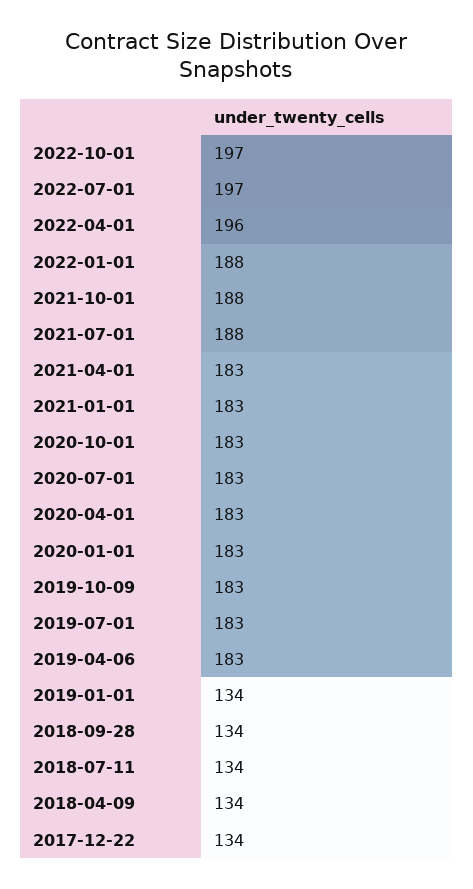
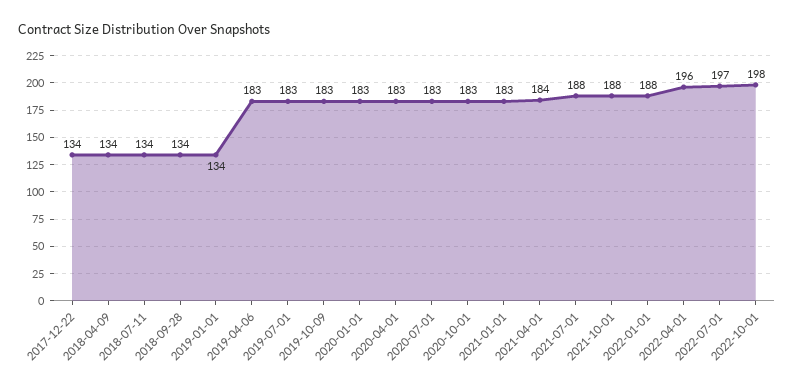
2022-10-01: 197 -> 198
2021-04-01: 183 -> 184

